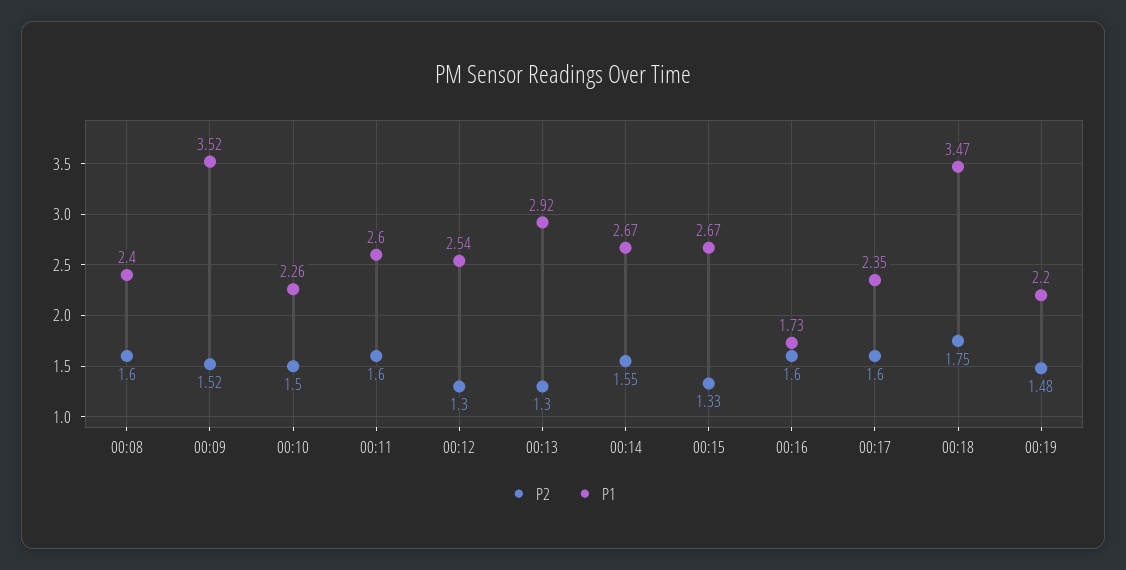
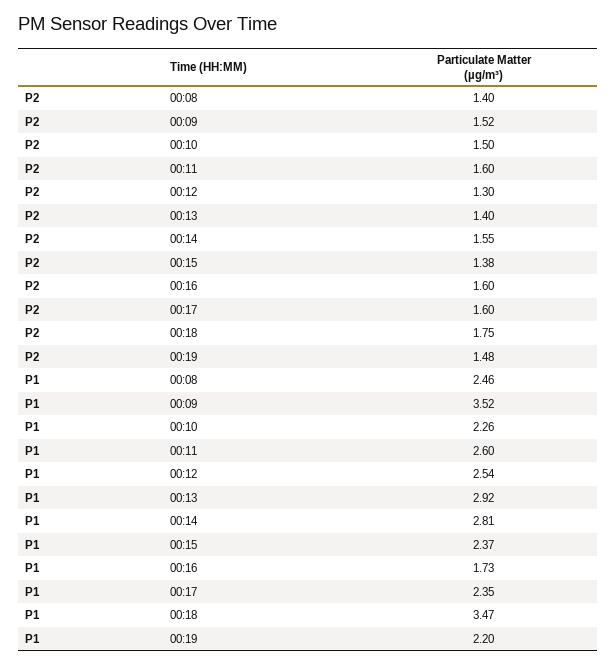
P2, 00:08: 1.6 -> 1.4
P1, 00:08: 2.4 -> 2.46
P2, 00:13: 1.3 -> 1.4
P1, 00:14: 2.67 -> 2.81
P2, 00:15: 1.33 -> 1.38
P1, 00:15: 2.67 -> 2.37

